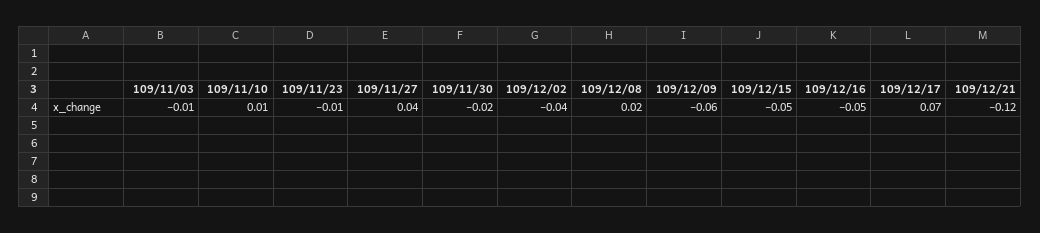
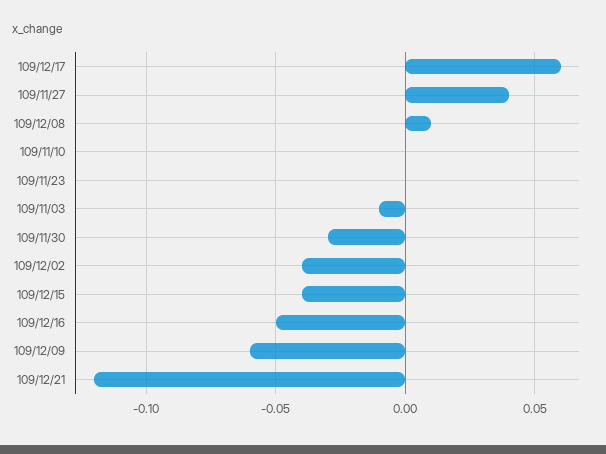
109/11/10: 0.01 -> 0
109/11/23: -0.01 -> 0
109/11/30: -0.02 -> -0.03
109/12/08: 0.02 -> 0.01
109/12/15: -0.05 -> -0.04
109/12/17: 0.07 -> 0.06

